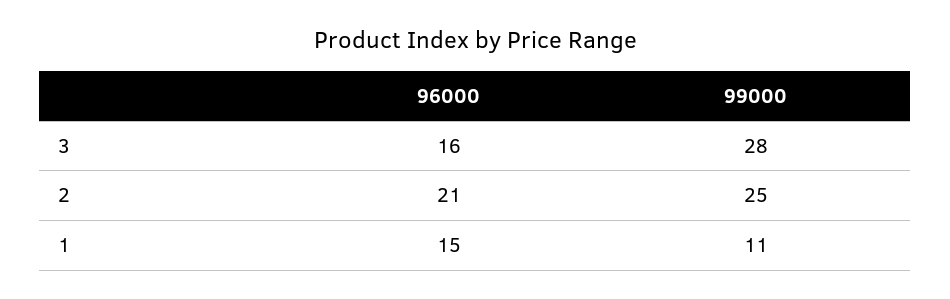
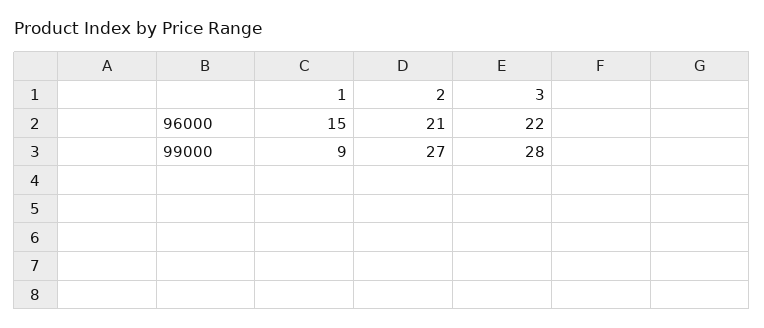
96000, 3: 16 -> 22
99000, 2: 25 -> 27
99000, 1: 11 -> 9

